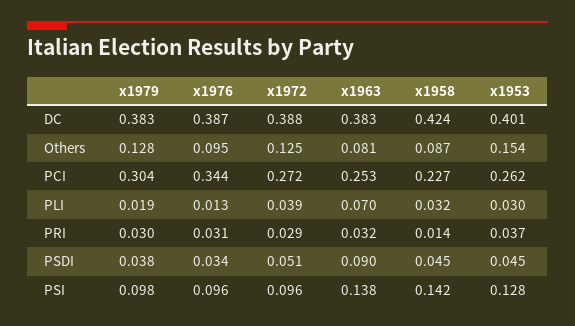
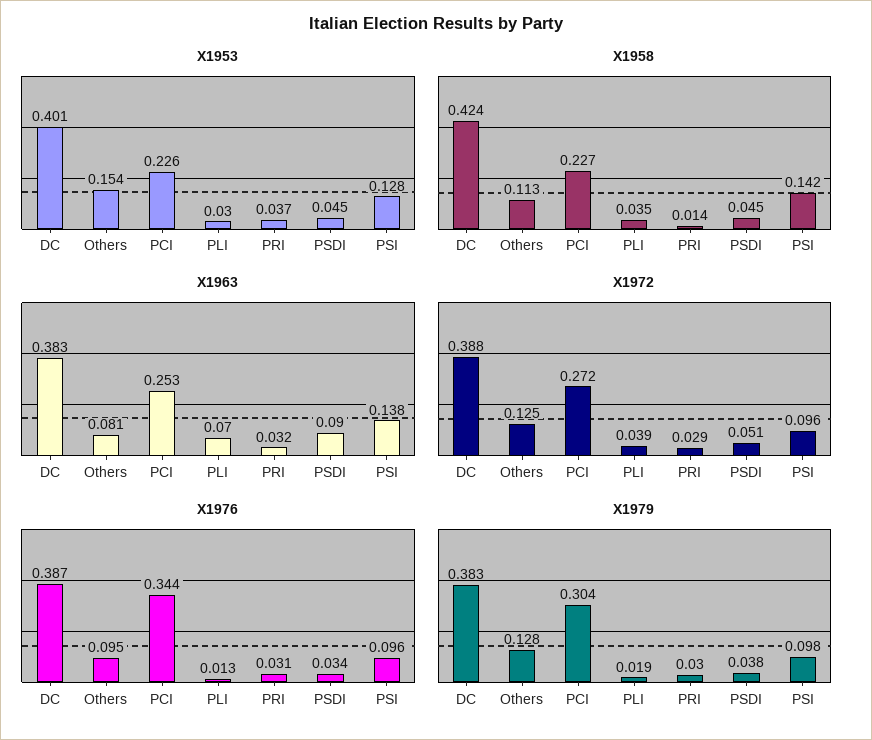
x1958, Others: 0.087 -> 0.113
x1953, PCI: 0.262 -> 0.226
x1958, PLI: 0.032 -> 0.035

